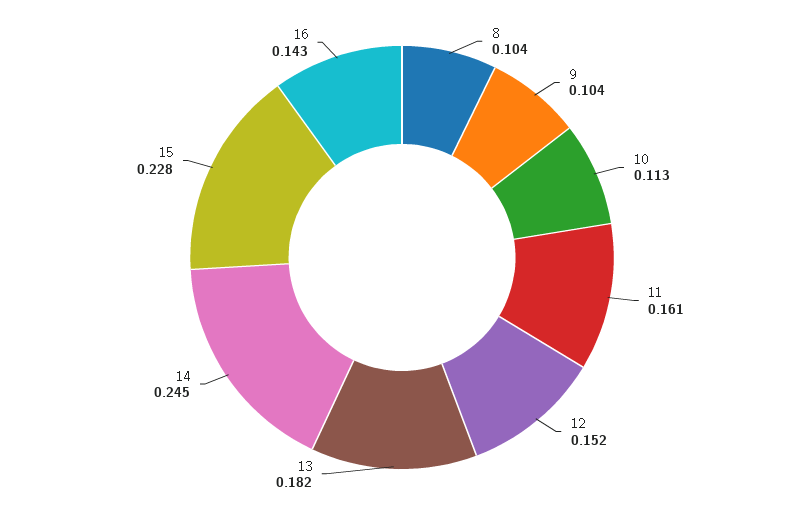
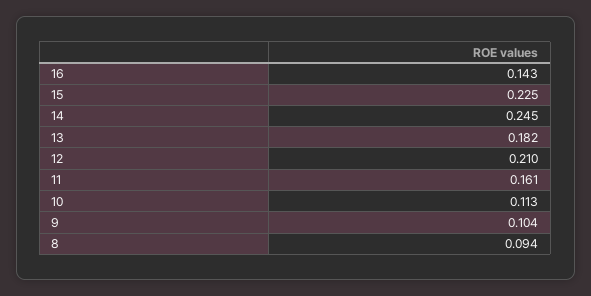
8: 0.104 -> 0.094
12: 0.152 -> 0.21
15: 0.228 -> 0.225

